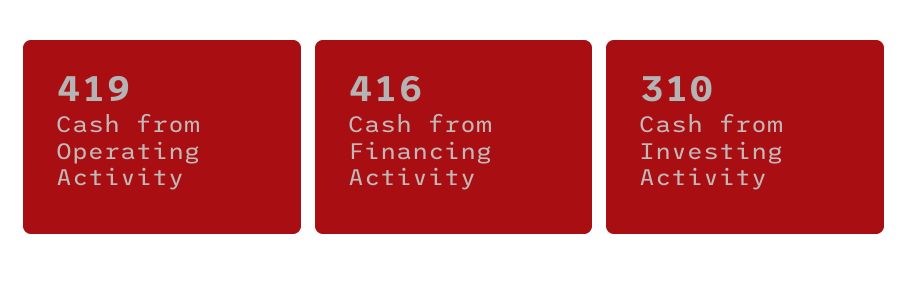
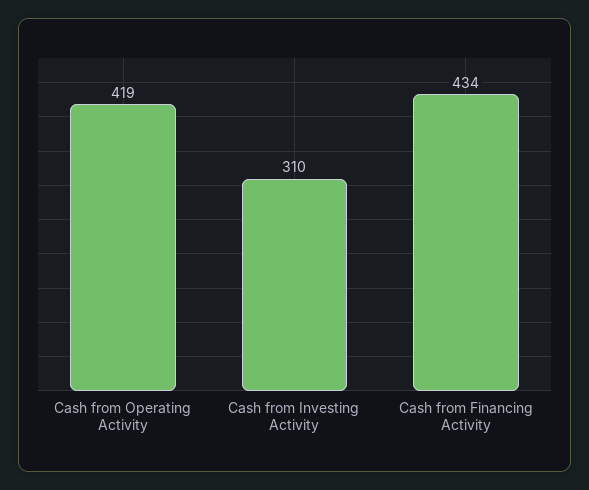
Cash from Financing Activity: 416 -> 434

